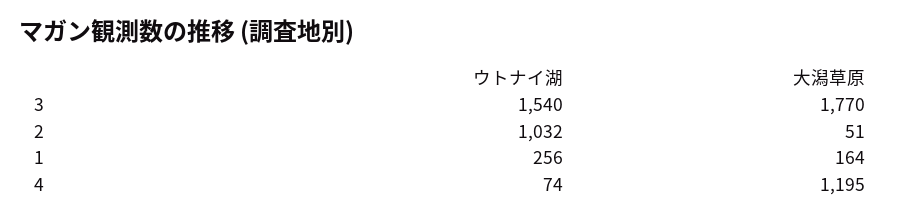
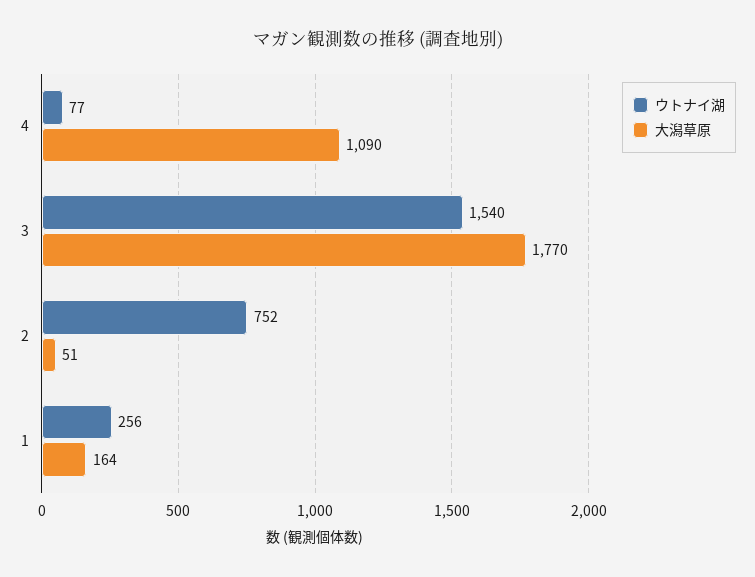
ウトナイ湖, 2: 1032 -> 752
ウトナイ湖, 4: 74 -> 77
大潟草原, 4: 1195 -> 1090

